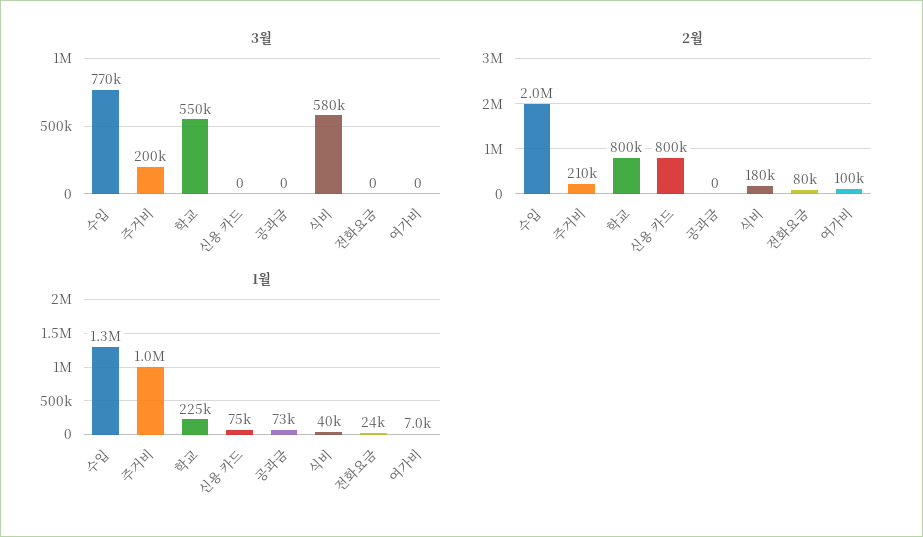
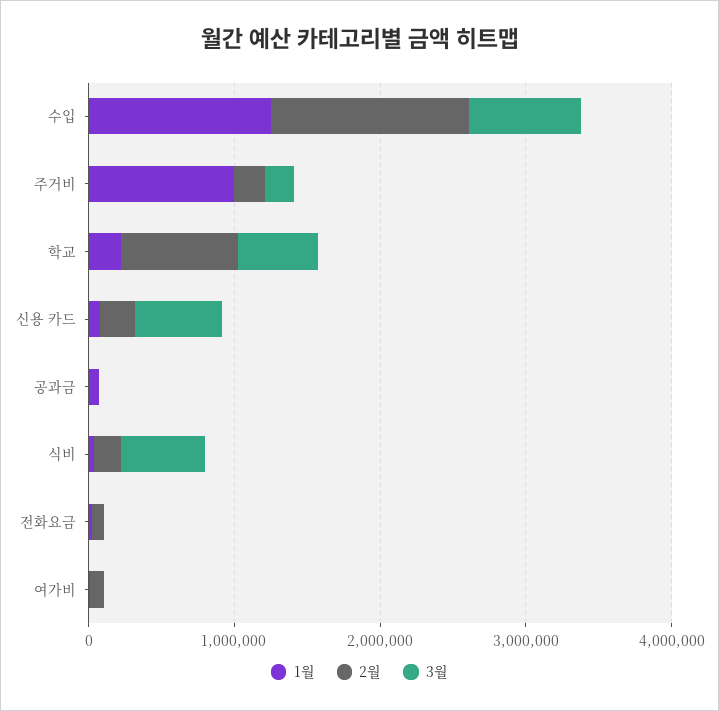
3월, 신용 카드: 0 -> 600000
2월, 수입: 2000000 -> 1400000
2월, 신용 카드: 800000 -> 200000

